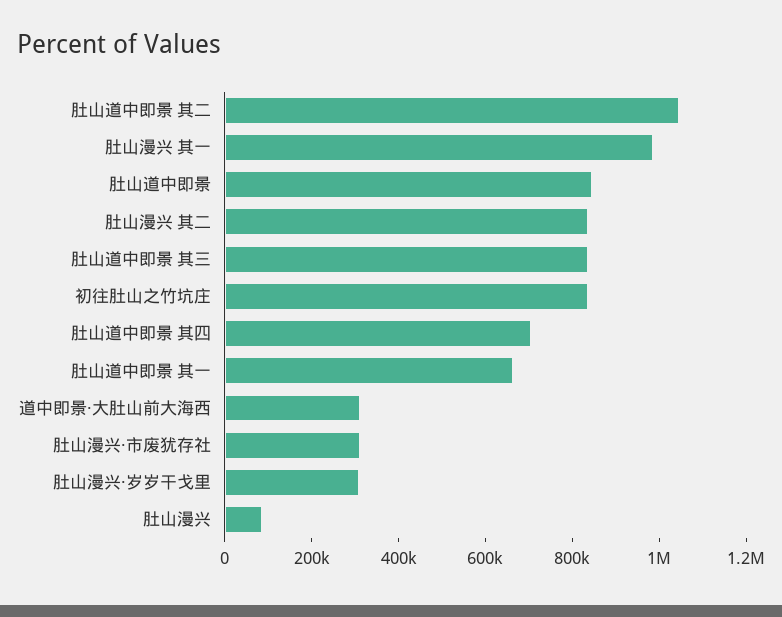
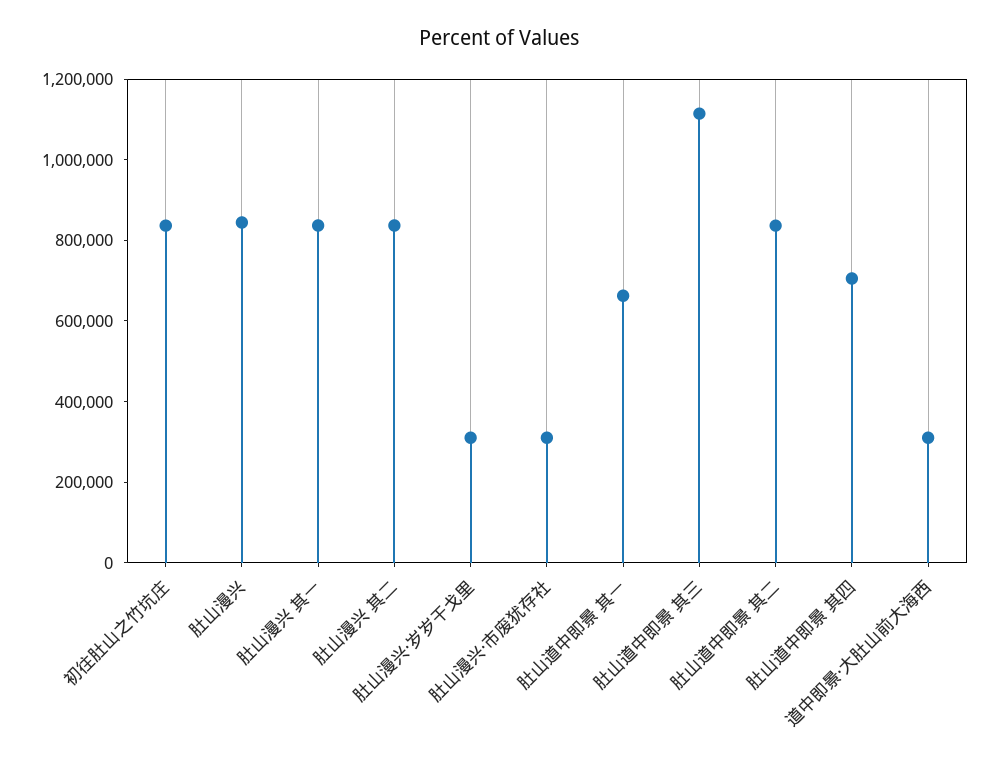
肚山道中即景 其二: 1050000 -> 850000
肚山漫兴 其一: 1000000 -> 850000
肚山道中即景: 850000 -> none
肚山道中即景 其三: 850000 -> 1100000
肚山漫兴: 100000 -> 850000

